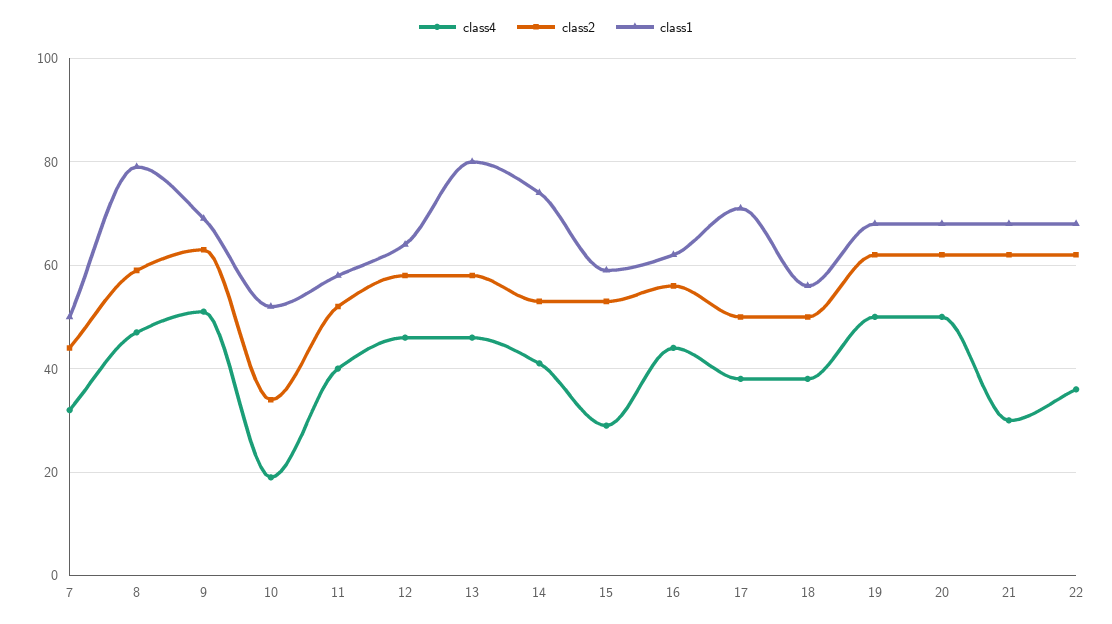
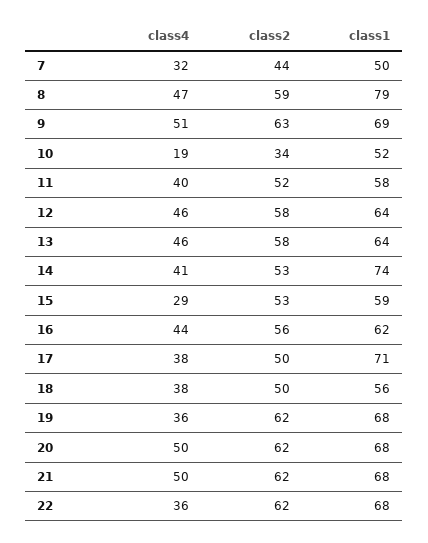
class1, 13: 80 -> 64
class4, 19: 50 -> 36
class4, 21: 30 -> 50

